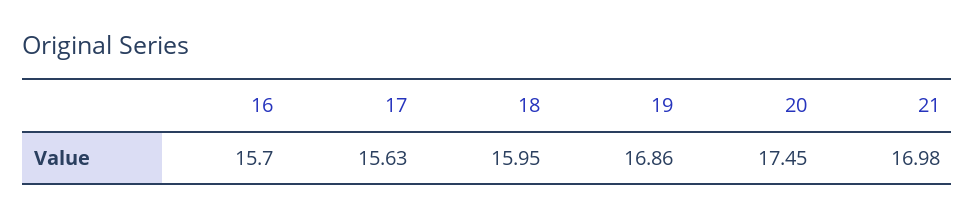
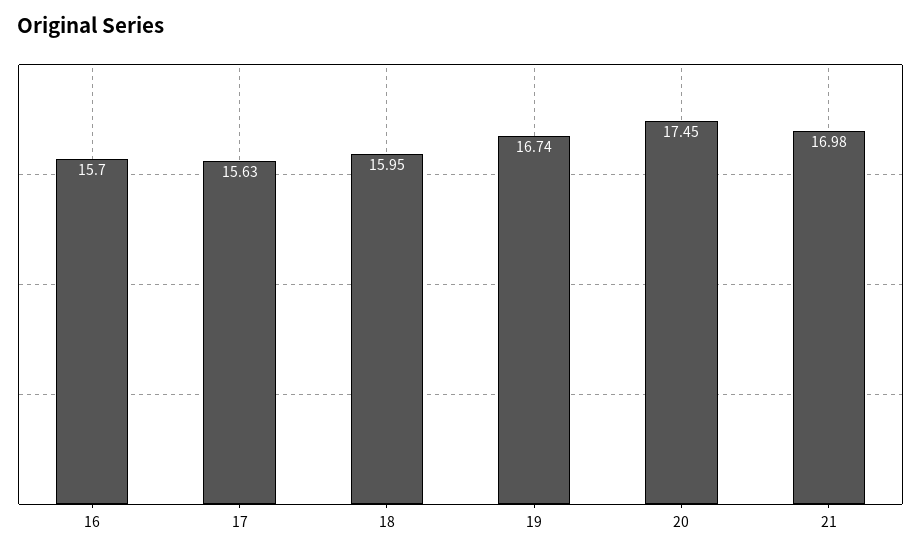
19: 16.86 -> 16.74

